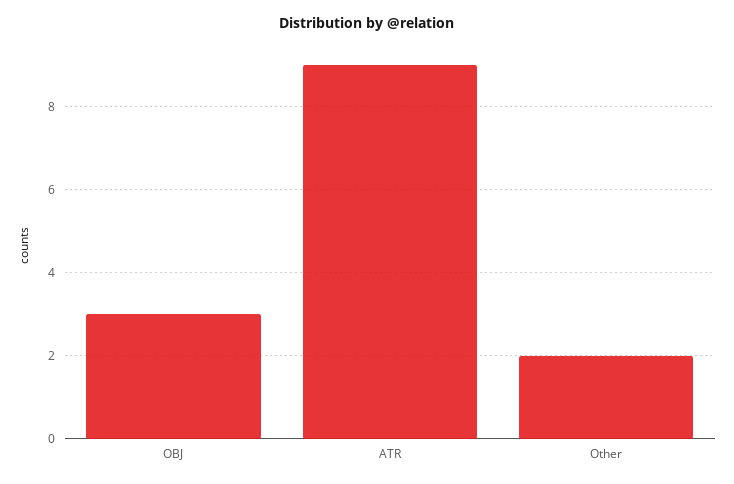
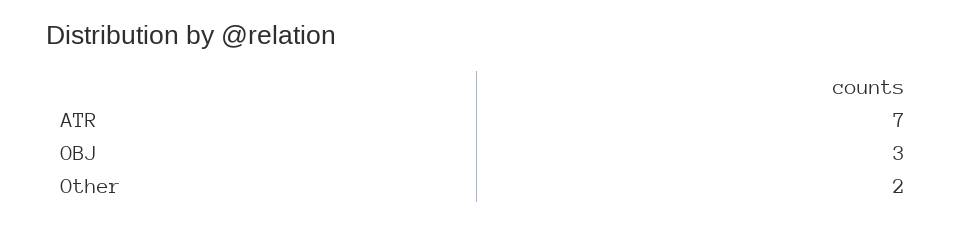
ATR: 9 -> 7

